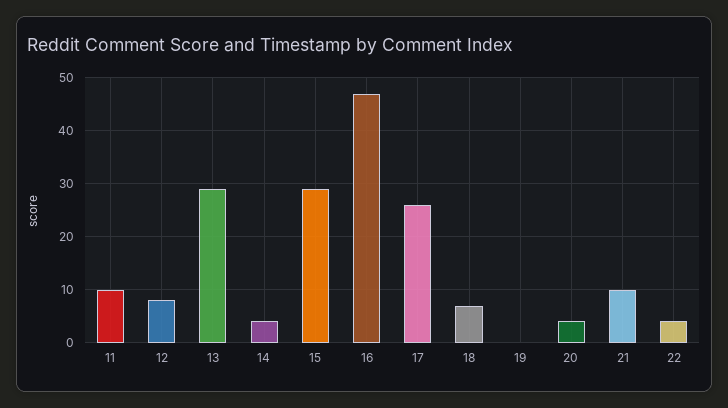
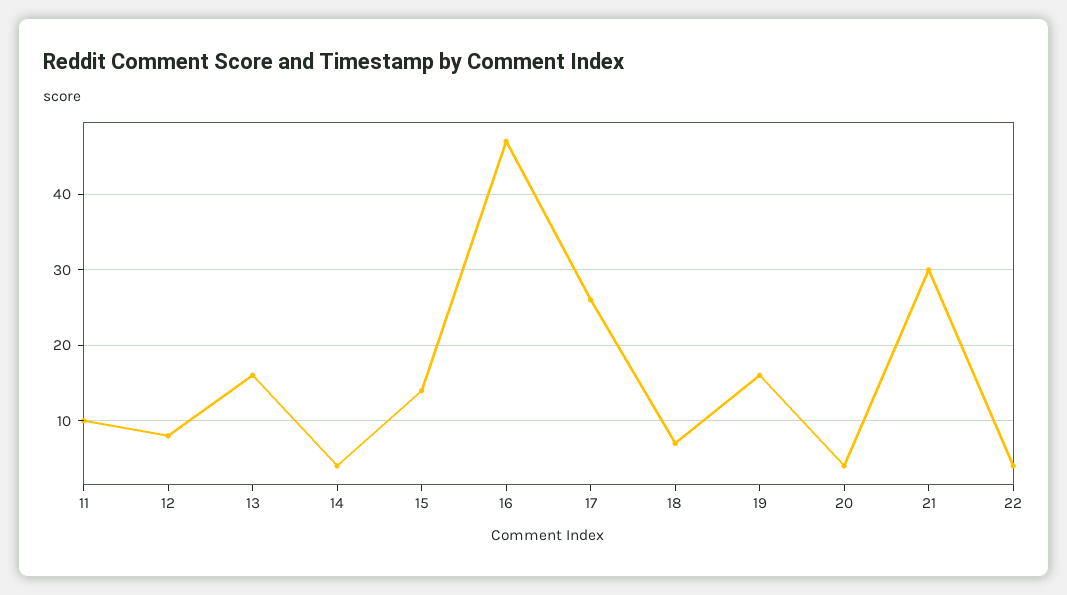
13: 30 -> 16
15: 30 -> 14
19: 0 -> 16
21: 10 -> 30

